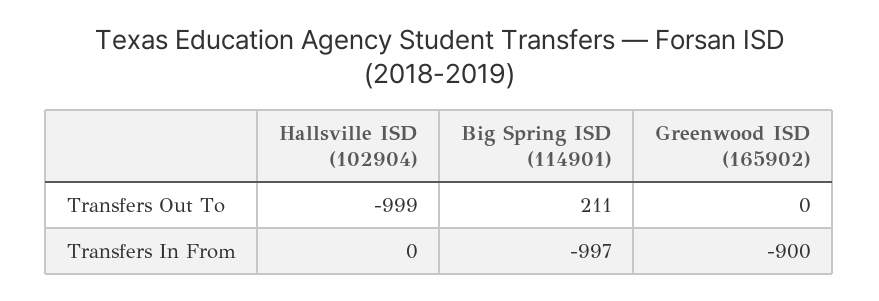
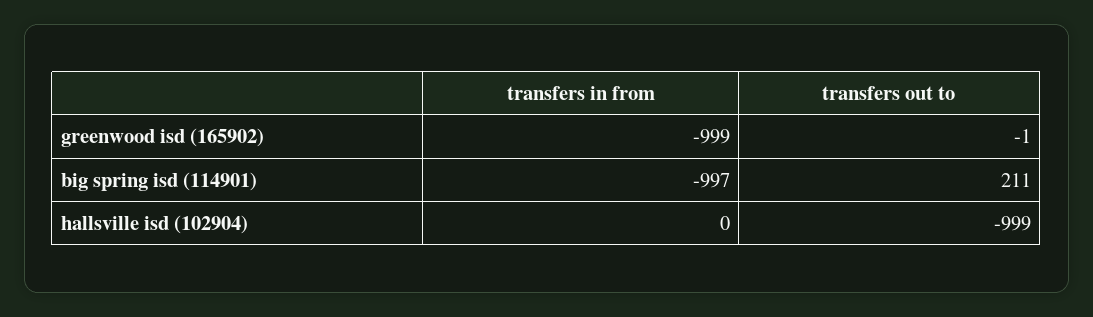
Greenwood ISD (165902), Transfers Out To: 0 -> -1
Greenwood ISD (165902), Transfers In From: -900 -> -999

